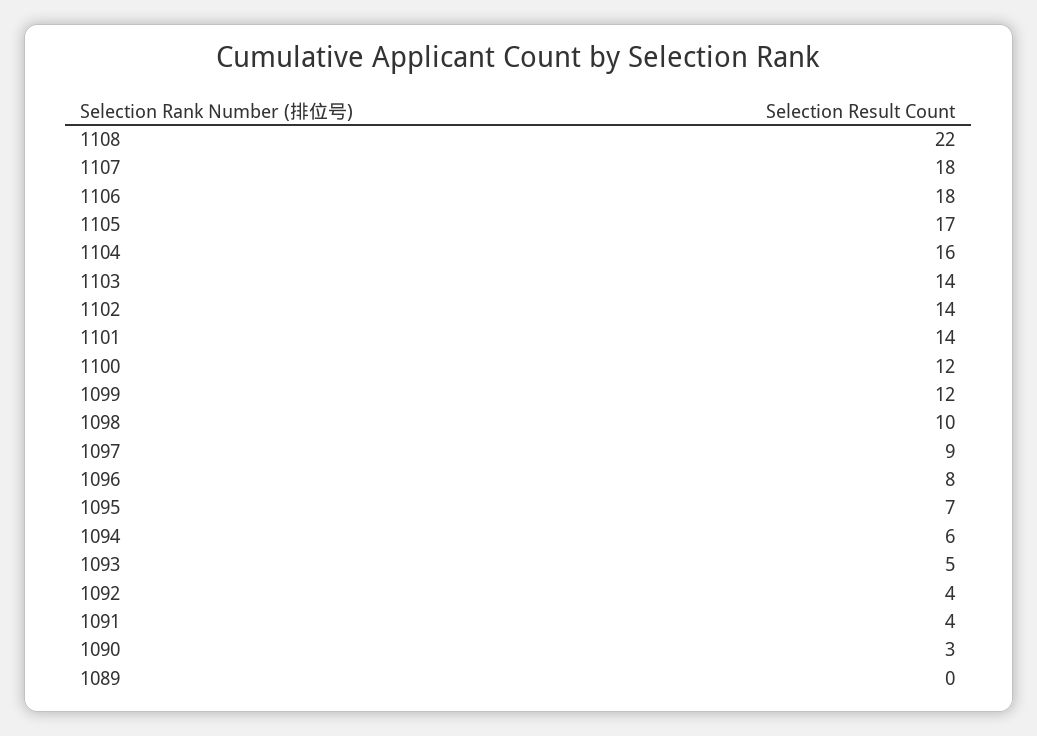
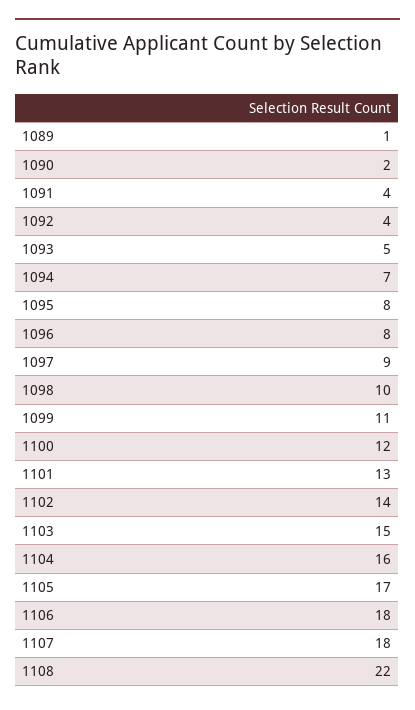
1103: 14 -> 15
1101: 14 -> 13
1099: 12 -> 11
1095: 7 -> 8
1094: 6 -> 7
1090: 3 -> 2
1089: 0 -> 1

